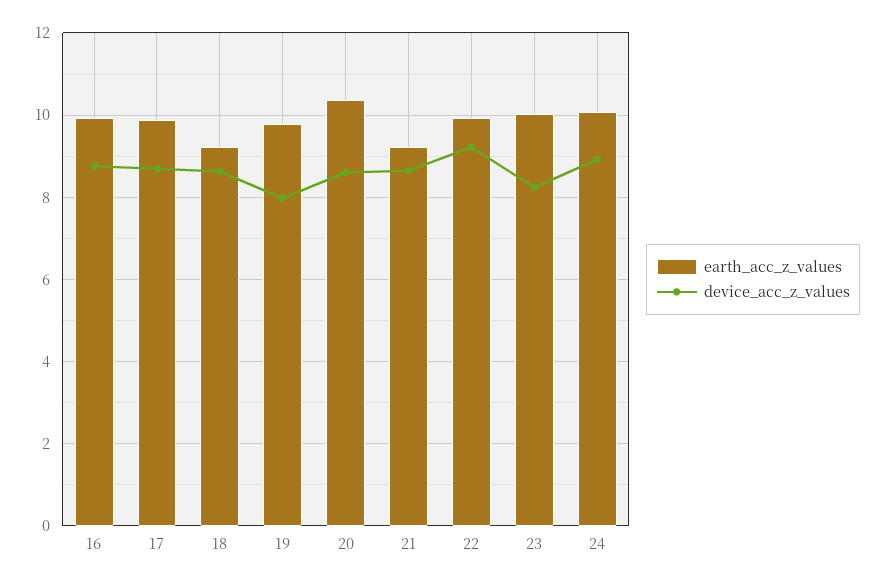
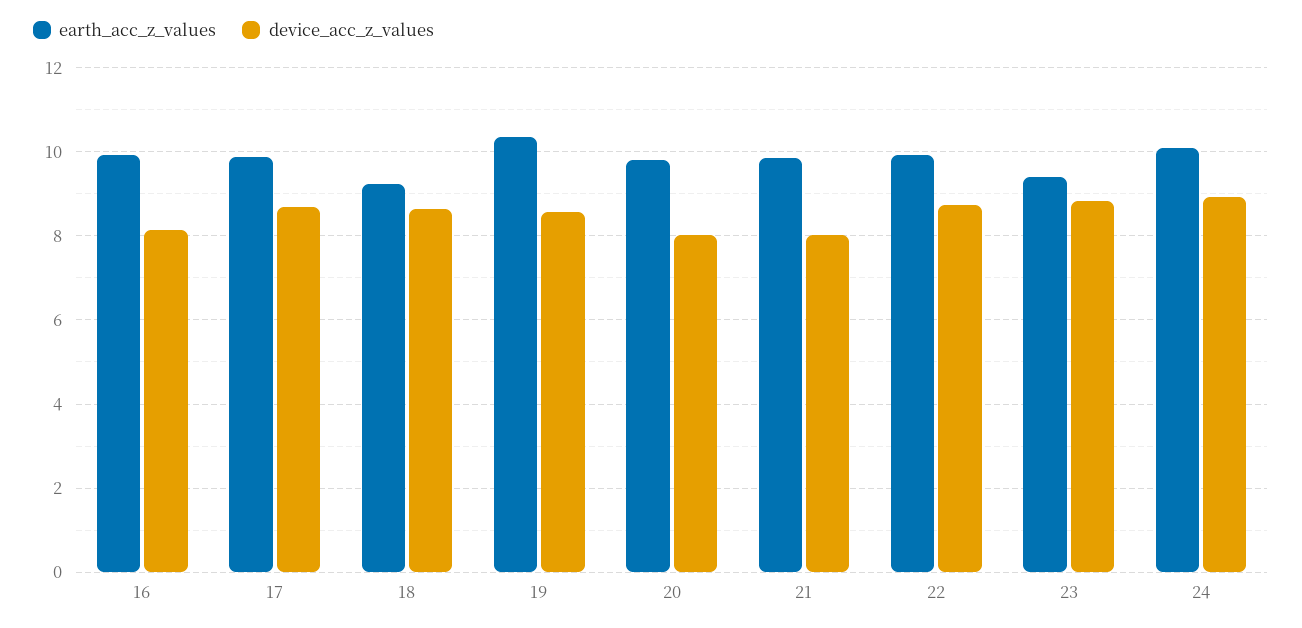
device_acc_z_values, 16: 8.8 -> 8.2
earth_acc_z_values, 19: 9.8 -> 10.4
device_acc_z_values, 19: 8 -> 8.6
earth_acc_z_values, 20: 10.4 -> 9.8
device_acc_z_values, 20: 8.6 -> 8
earth_acc_z_values, 21: 9.2 -> 9.8
device_acc_z_values, 21: 8.6 -> 8
device_acc_z_values, 22: 9.2 -> 8.8
earth_acc_z_values, 23: 10 -> 9.4
device_acc_z_values, 23: 8.2 -> 8.8

